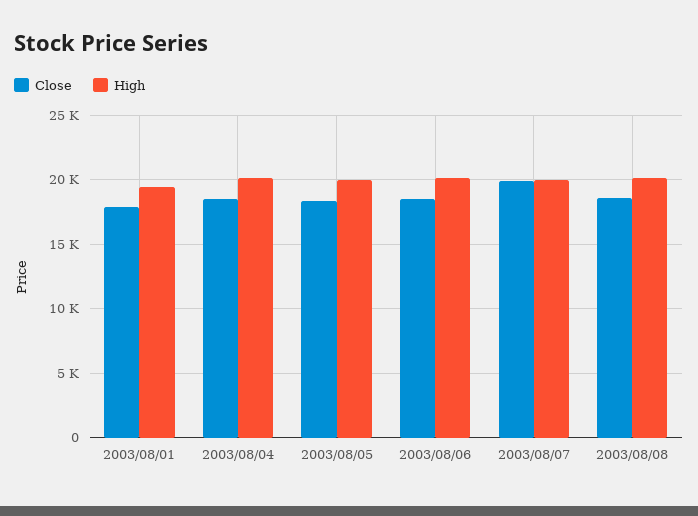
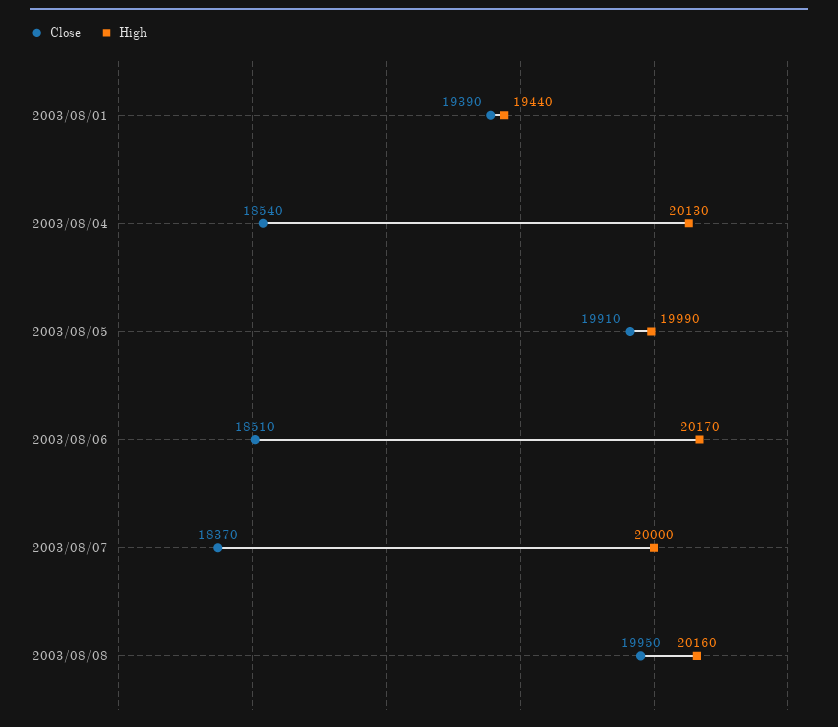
Close, 2003/08/01: 18000 -> 19390
Close, 2003/08/05: 18500 -> 19910
Close, 2003/08/07: 20000 -> 18370
Close, 2003/08/08: 18500 -> 19950

